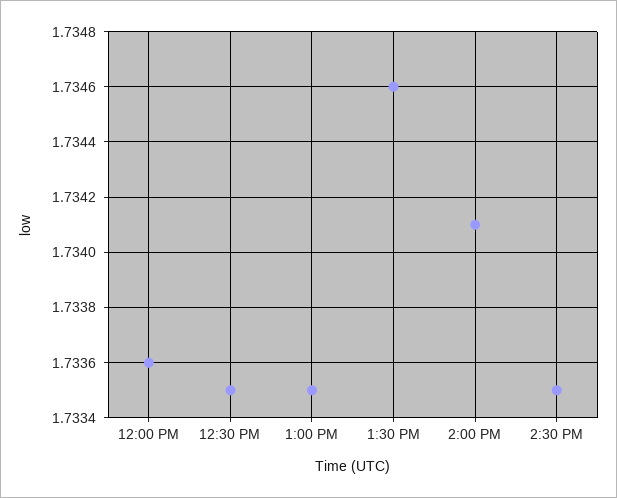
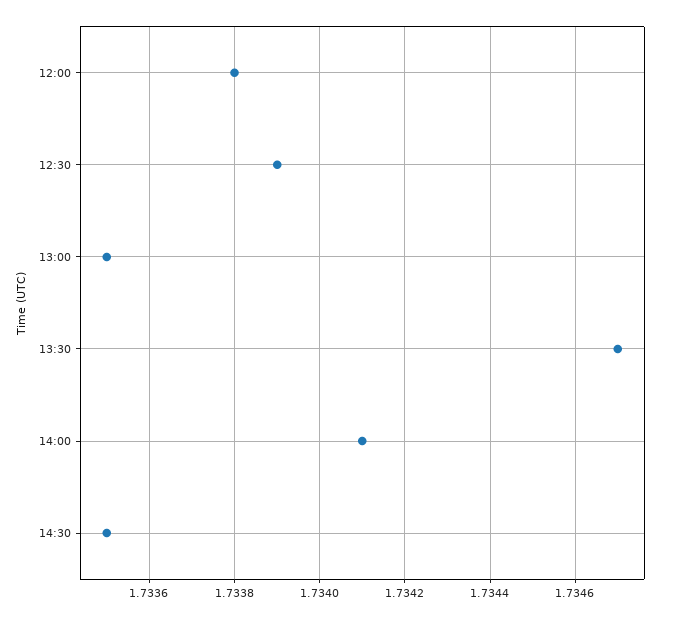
12:00 PM: 1.7336 -> 1.7338
12:30 PM: 1.7335 -> 1.7339
1:30 PM: 1.7346 -> 1.7347

